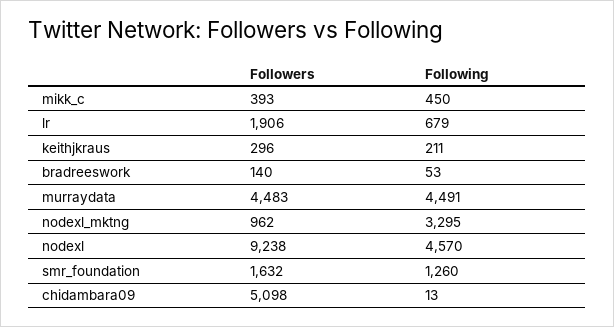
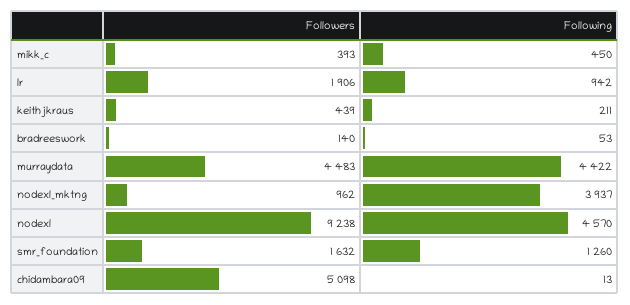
Following, lr: 679 -> 942
Followers, keithjkraus: 296 -> 439
Following, murraydata: 4491 -> 4422
Following, nodexl_mktng: 3295 -> 3937

